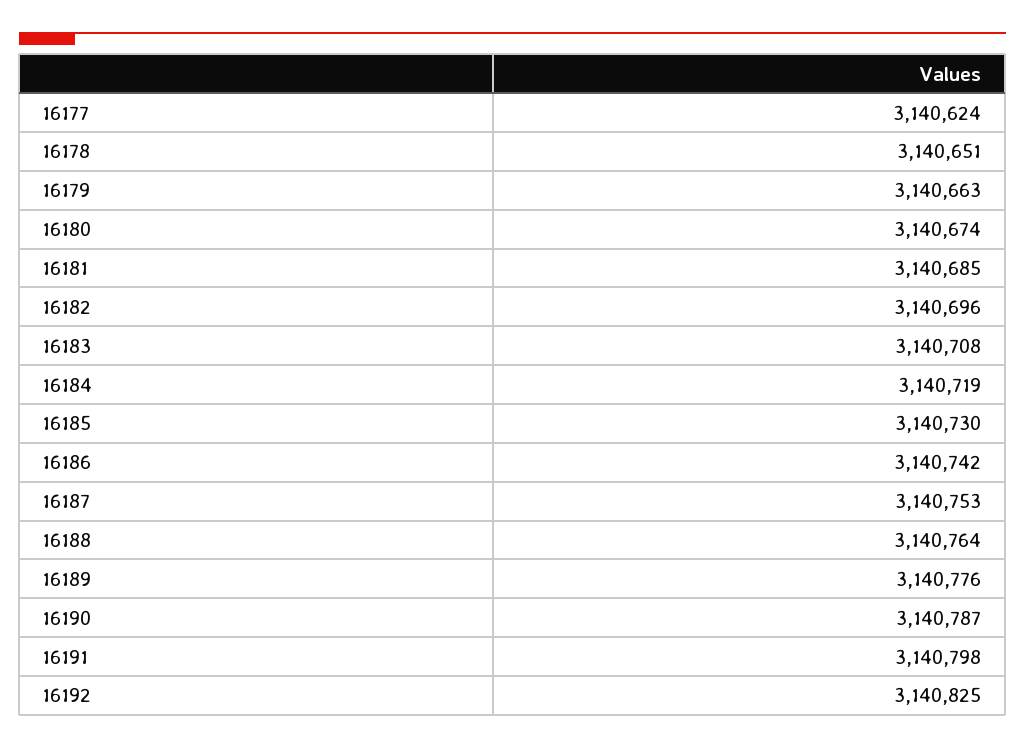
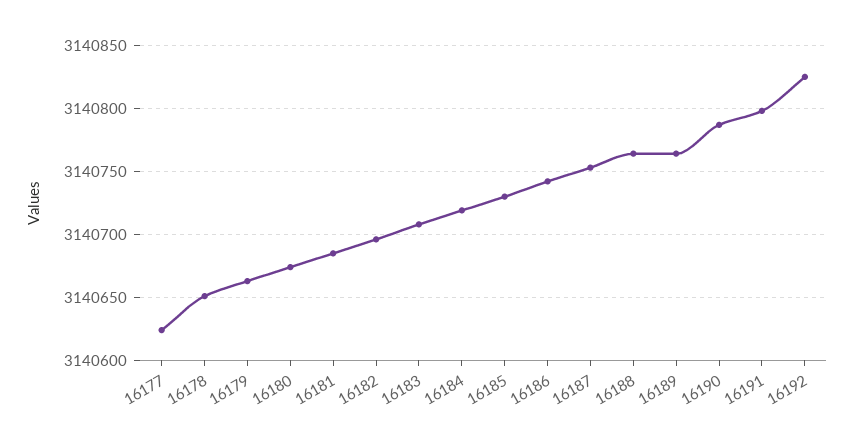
16189: 3140776 -> 3140765

